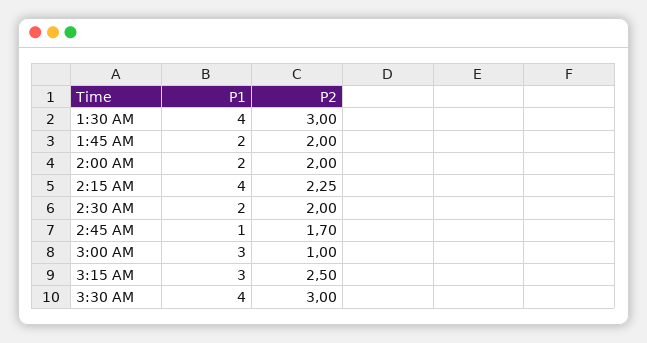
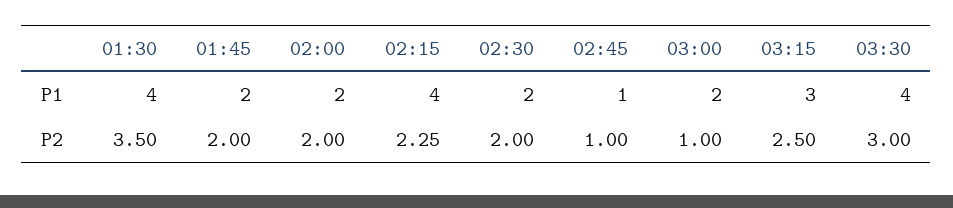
P2, 1:30 AM: 3 -> 3.5
P2, 2:45 AM: 1.7 -> 1
P1, 3:00 AM: 3 -> 2

